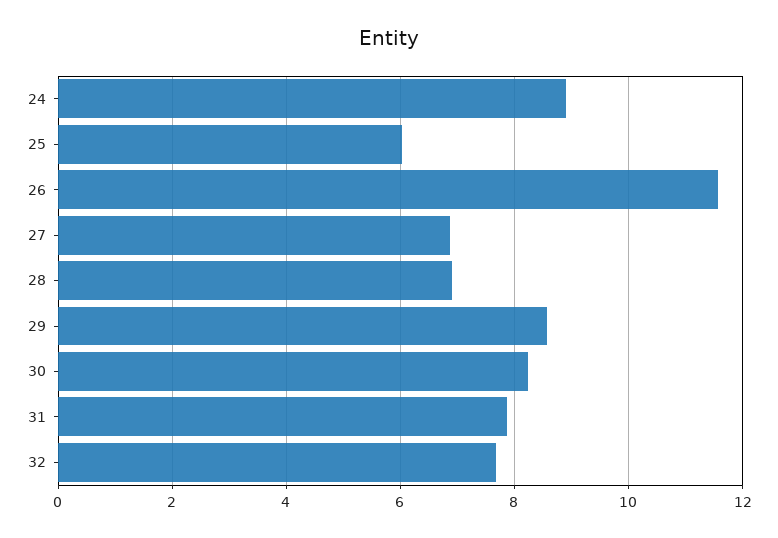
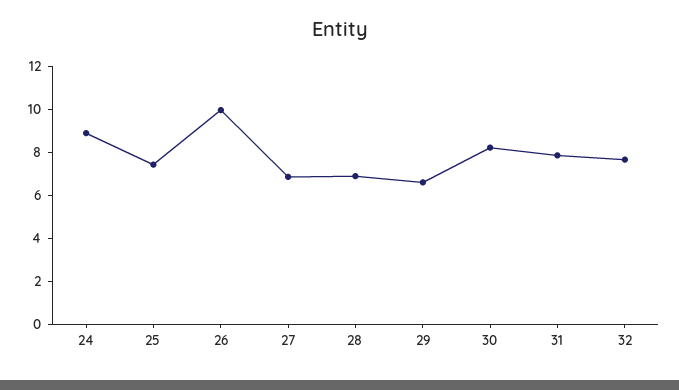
25: 6 -> 7.5
26: 11.6 -> 10
29: 8.6 -> 6.5

